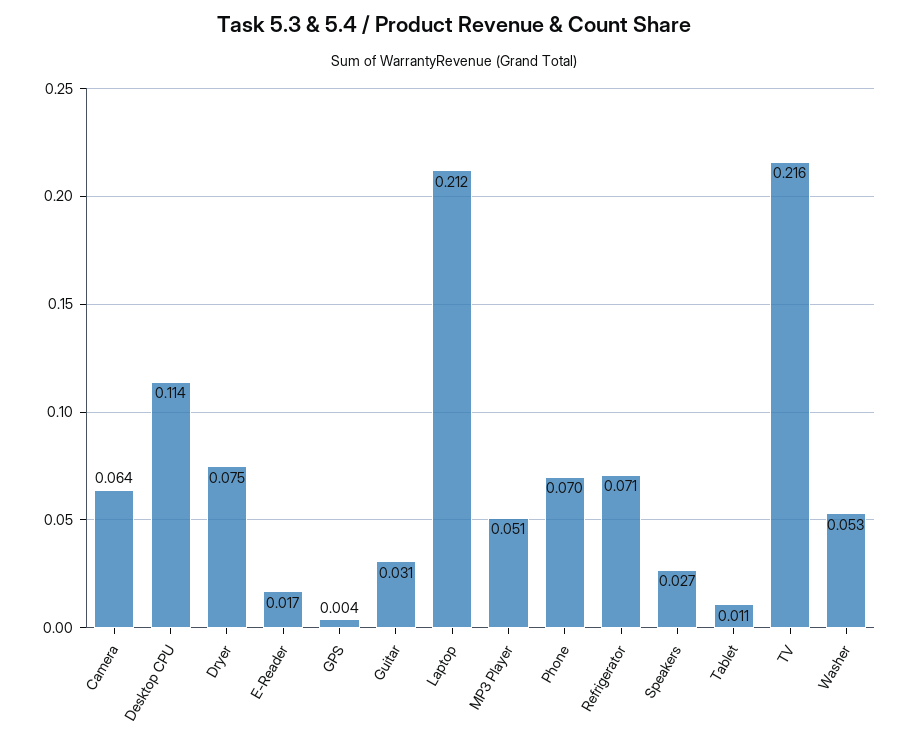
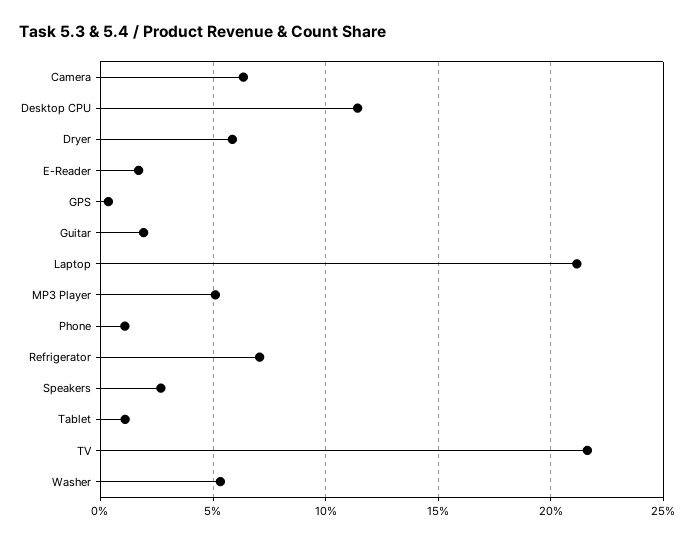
Dryer: 0.075 -> 0.06
Guitar: 0.031 -> 0.02
Phone: 0.07 -> 0.01

